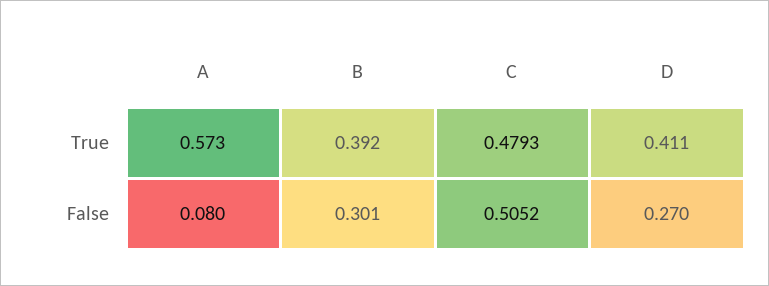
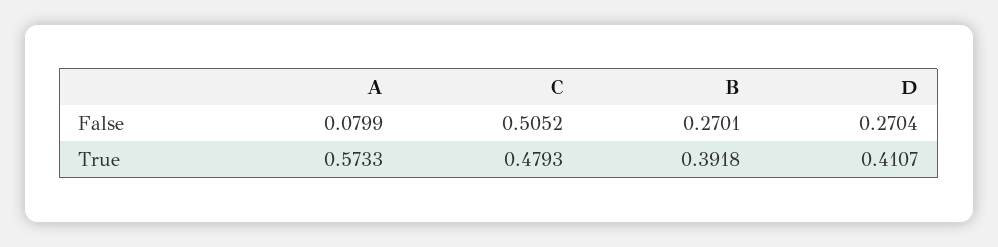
B, False: 0.301 -> 0.2701

